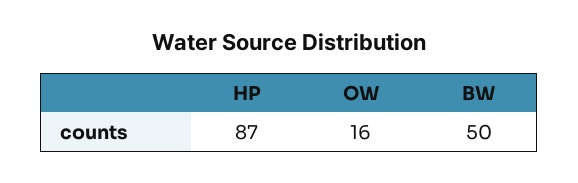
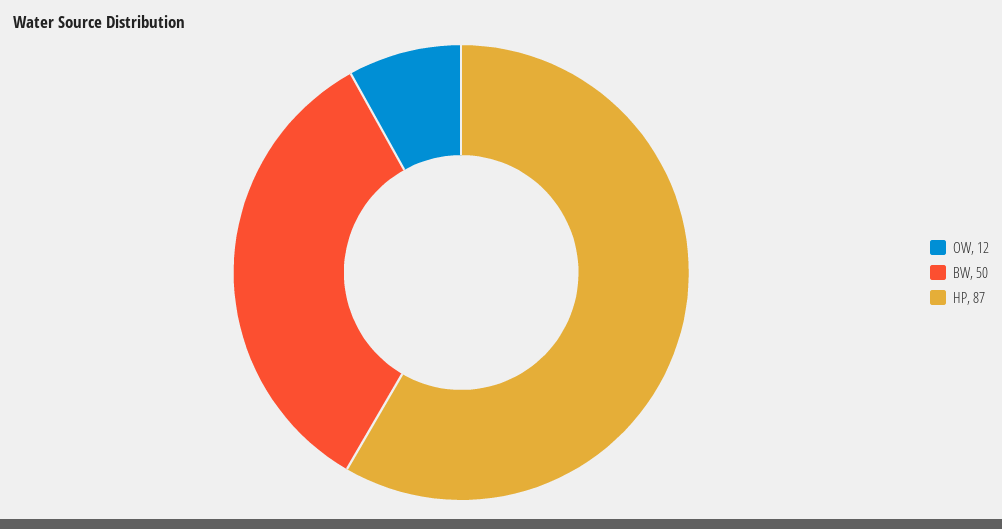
OW: 16 -> 12

